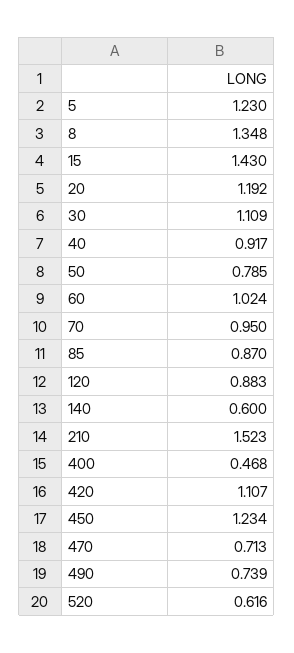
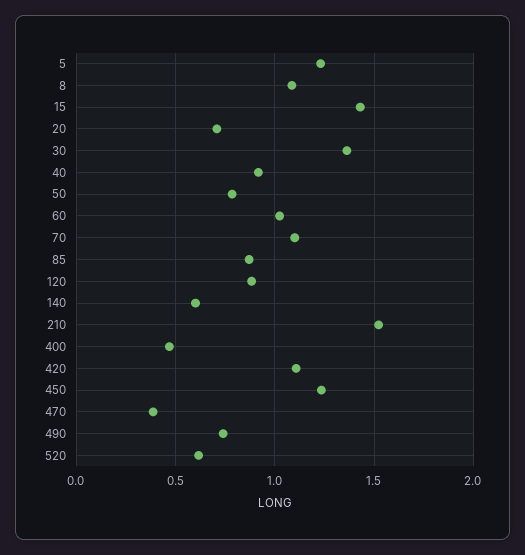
8: 1.348 -> 1.1
20: 1.192 -> 0.7
30: 1.109 -> 1.35
70: 0.95 -> 1.1
470: 0.713 -> 0.4

